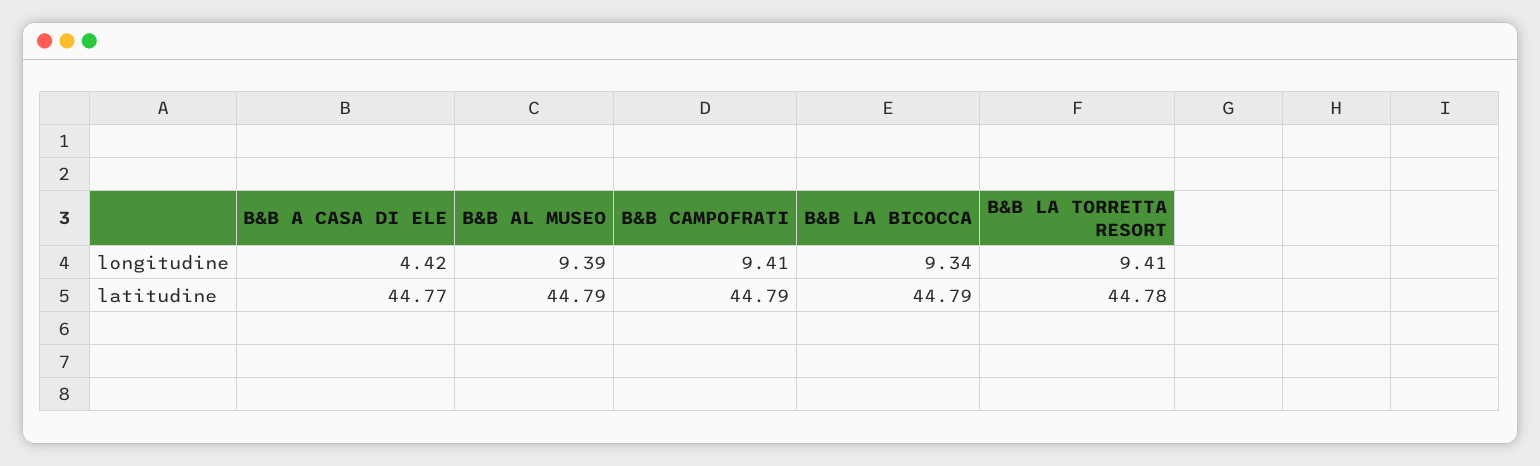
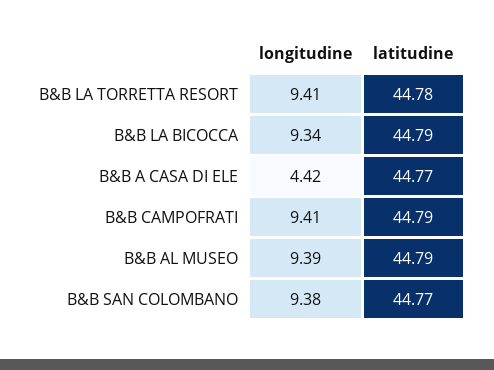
B&B SAN COLOMBANO, longitudine: none -> 9.38
B&B SAN COLOMBANO, latitudine: none -> 44.77

